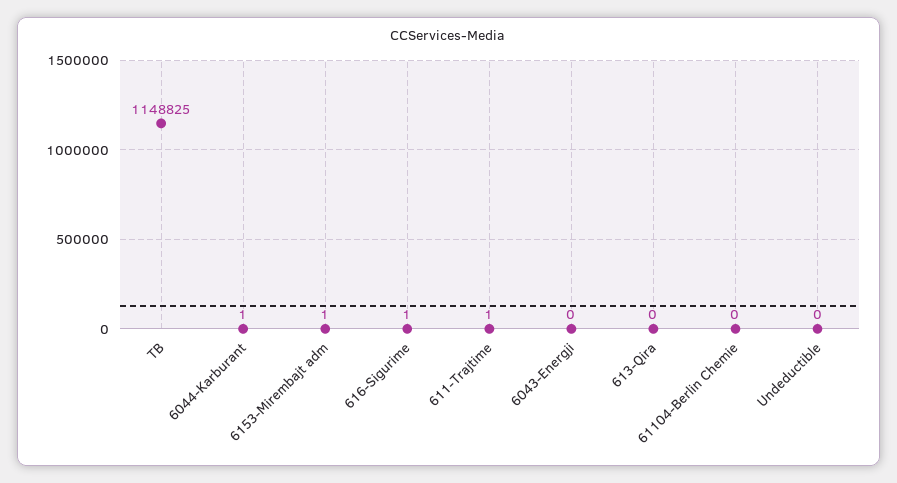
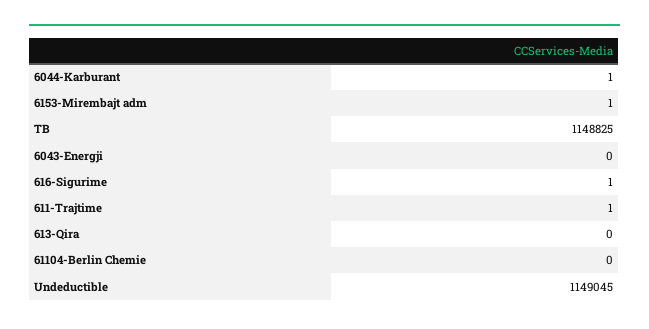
Undeductible: 0 -> 1149045

